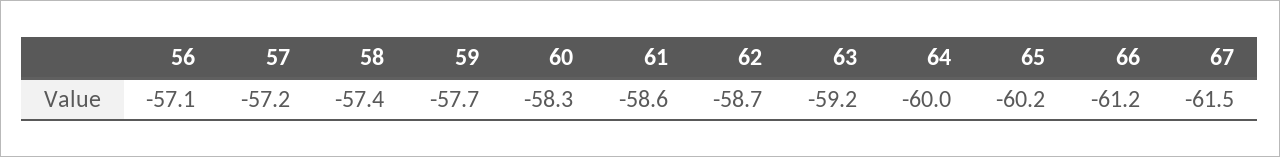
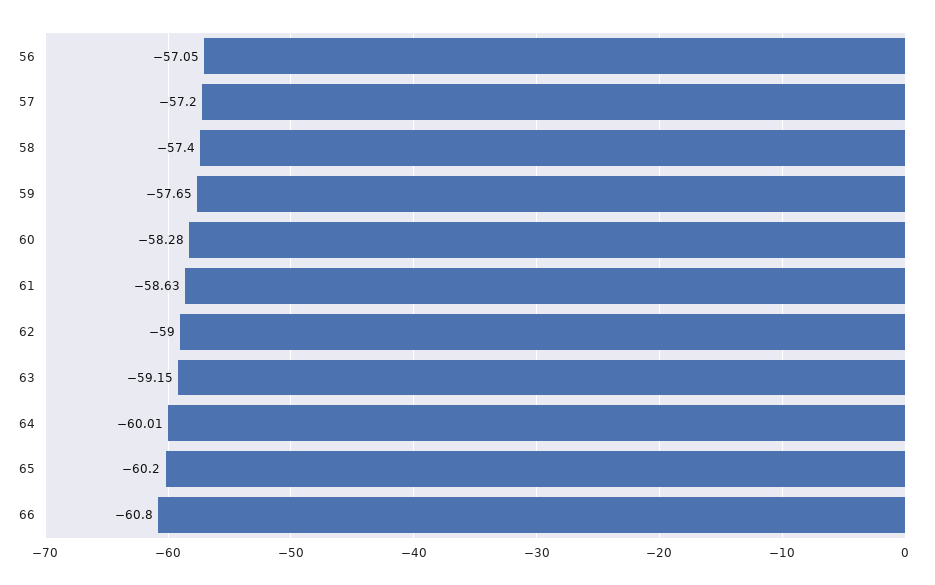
62: -58.7 -> -59
66: -61.2 -> -60.8
67: -61.5 -> none

